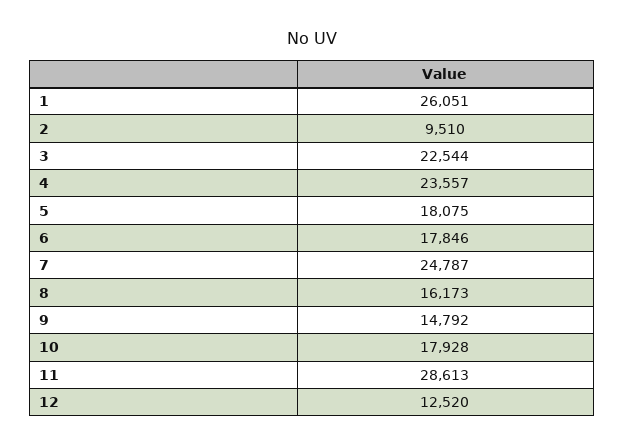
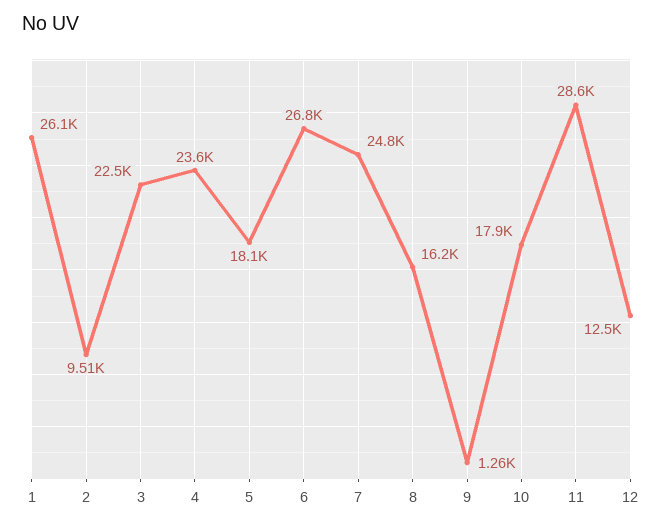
6: 17846 -> 26800
9: 14792 -> 1260

